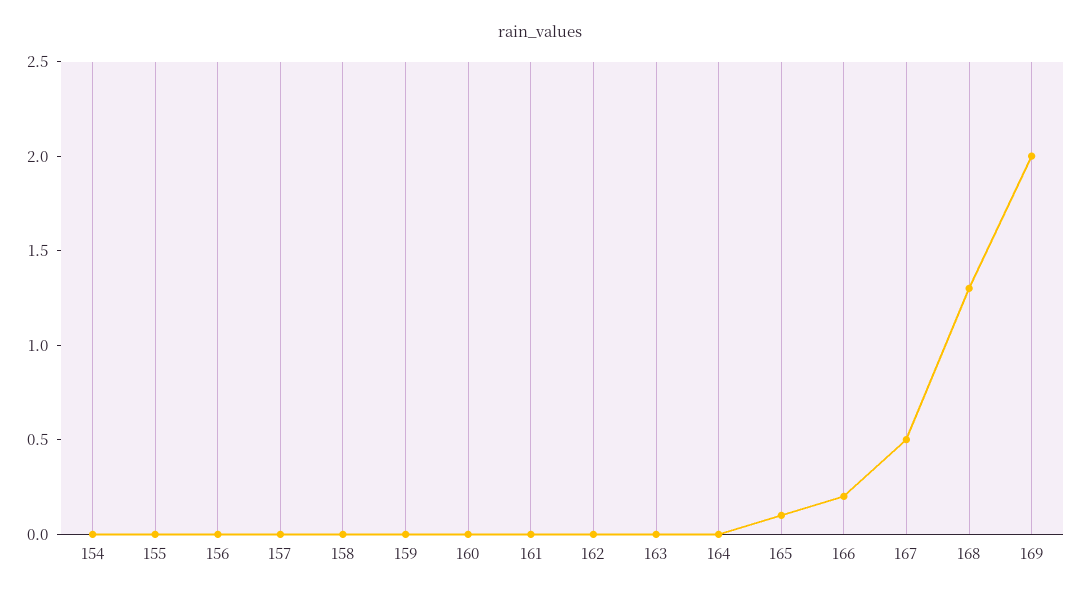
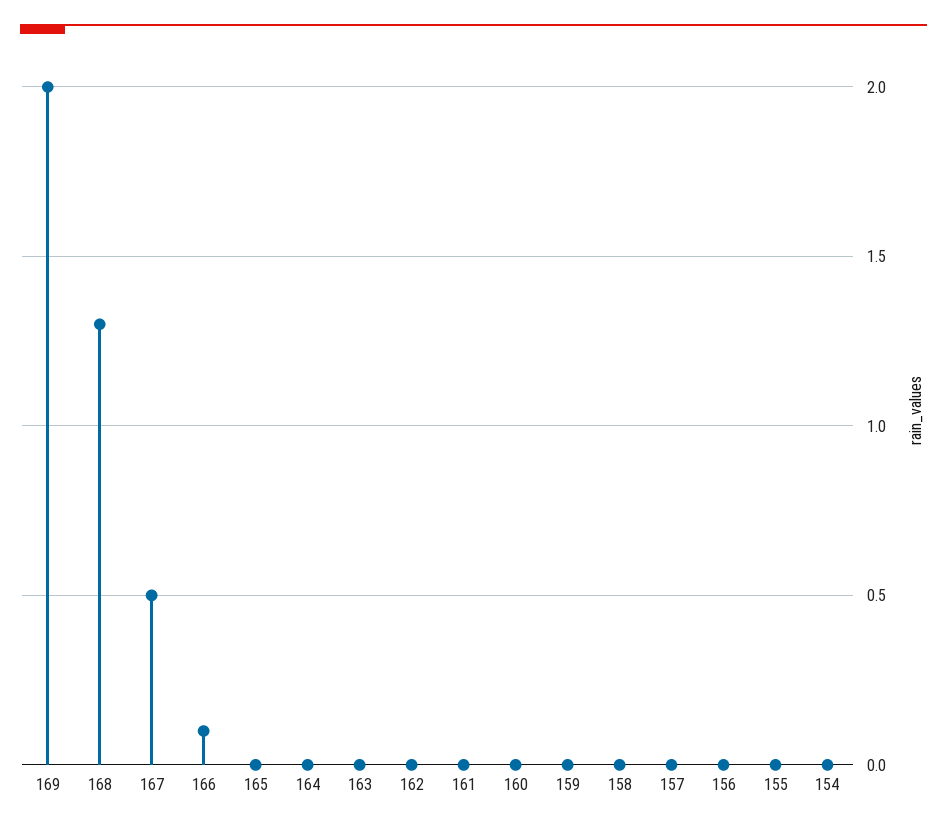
165: 0.1 -> 0
166: 0.2 -> 0.1

